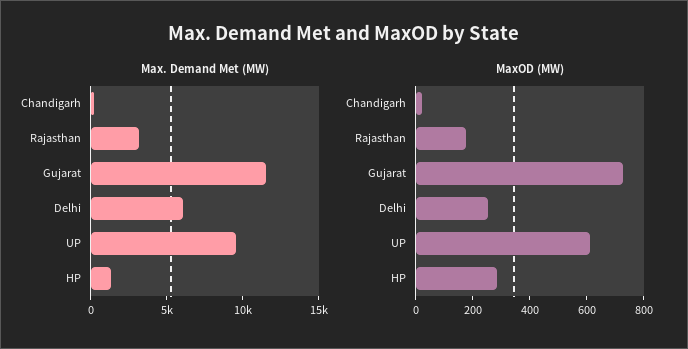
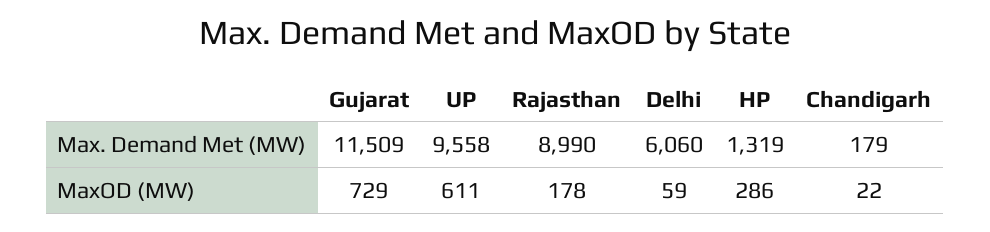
Max. Demand Met (MW), Rajasthan: 3000 -> 8990
MaxOD (MW), Delhi: 250 -> 59

